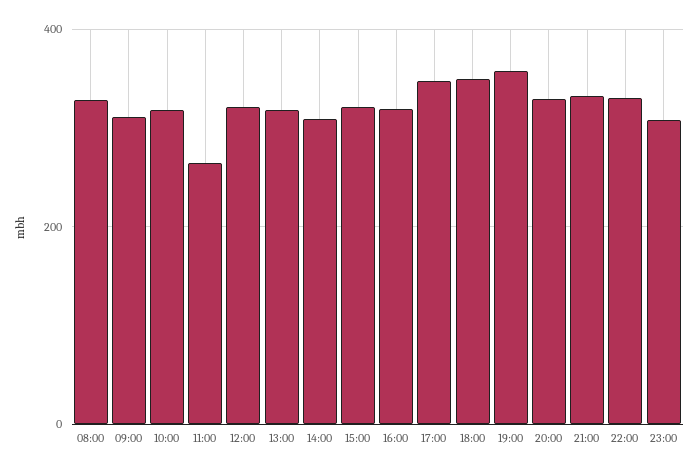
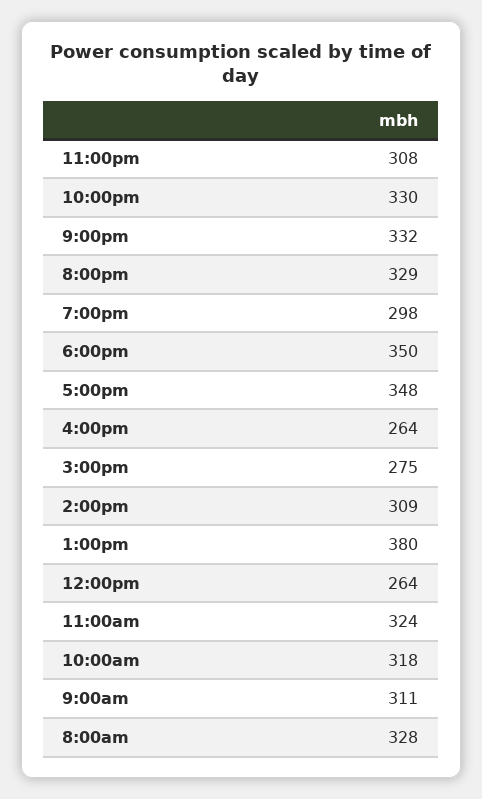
11:00: 260 -> 324
12:00: 320 -> 264
13:00: 320 -> 380
15:00: 320 -> 275
16:00: 320 -> 264
19:00: 360 -> 298

